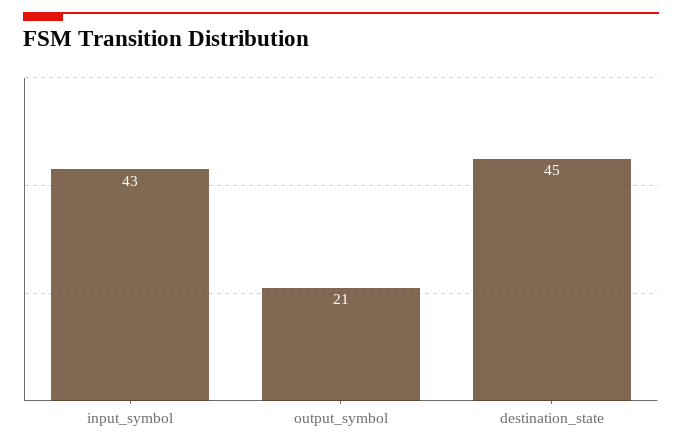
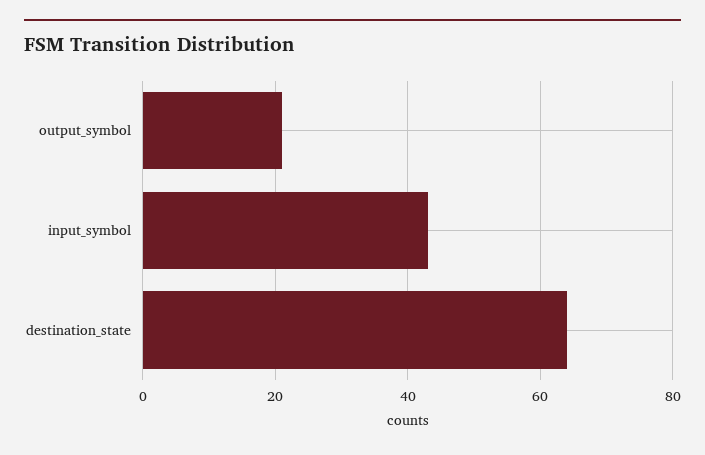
destination_state: 45 -> 65

